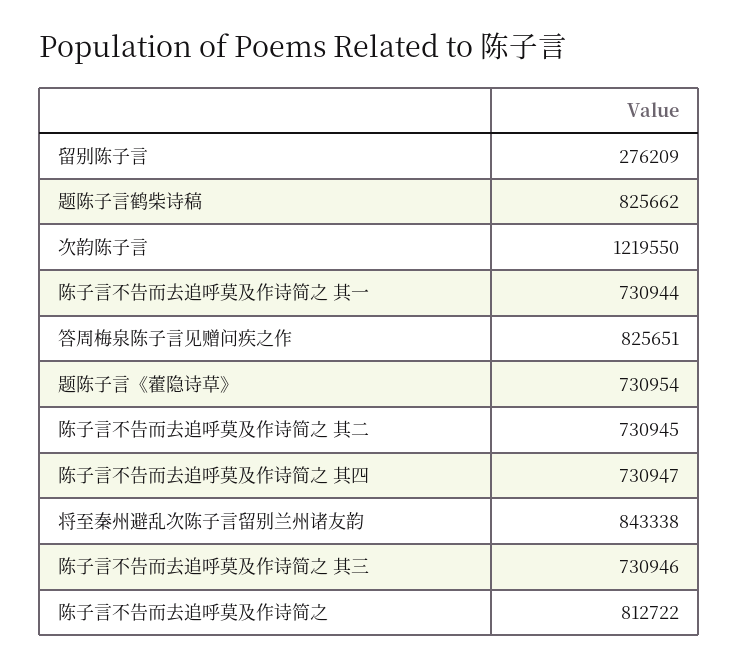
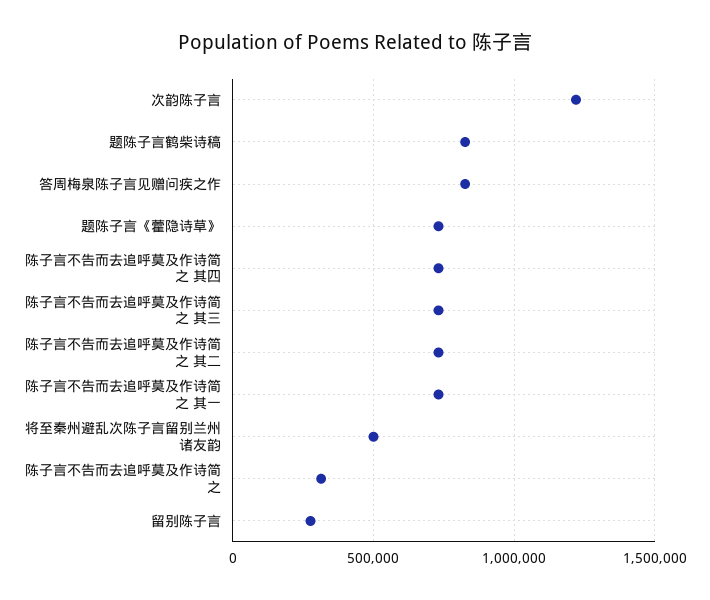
将至秦州避乱次陈子言留别兰州诸友韵: 843338 -> 500000
陈子言不告而去追呼莫及作诗简之: 812722 -> 300000

